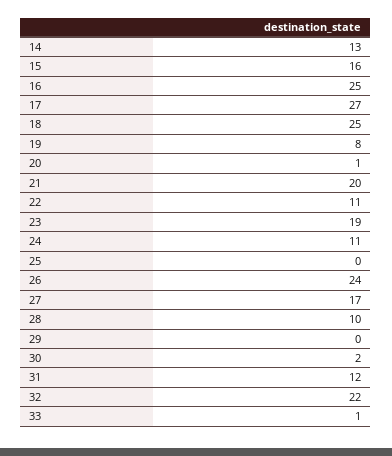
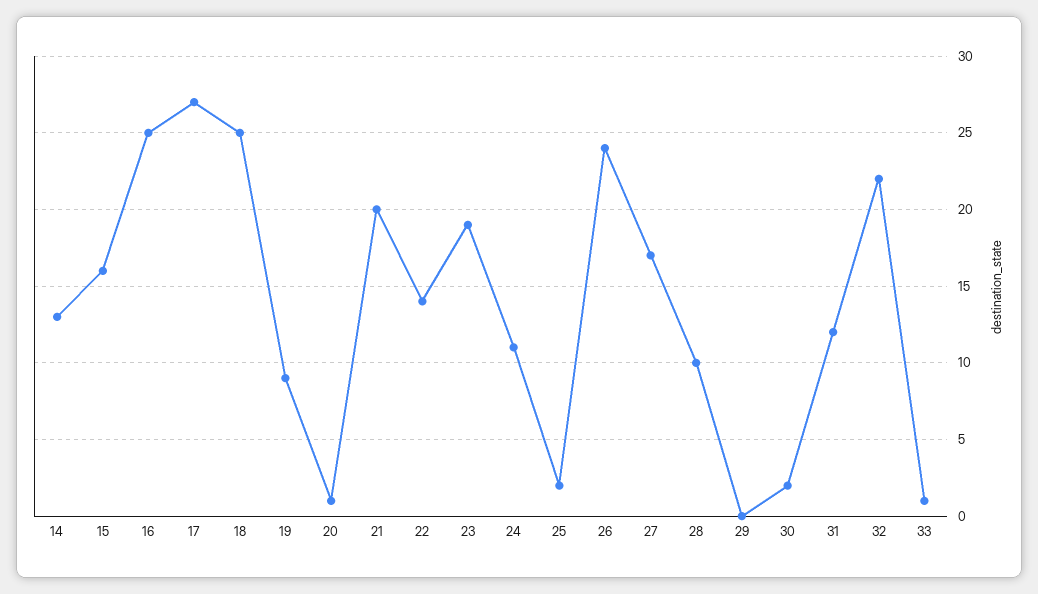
19: 8 -> 9
22: 11 -> 14
25: 0 -> 2

